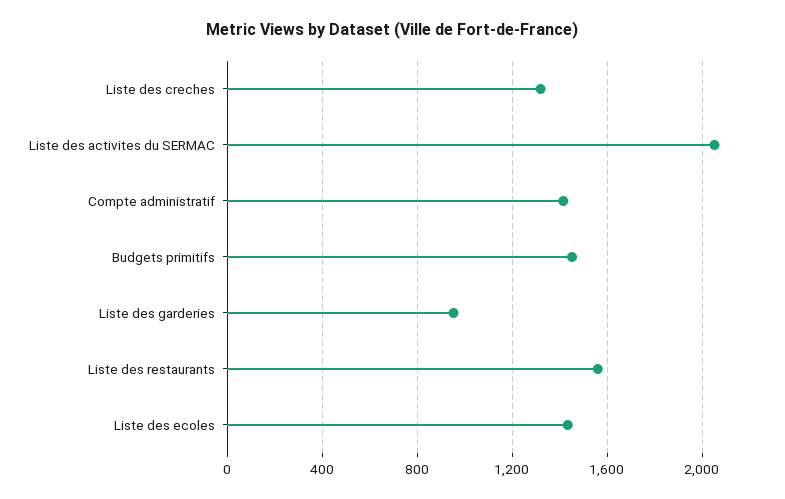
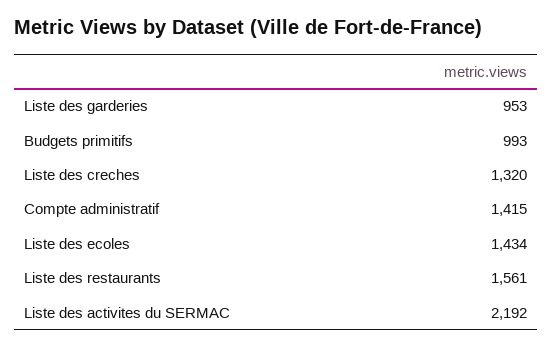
Liste des activites du SERMAC: 2050 -> 2192
Budgets primitifs: 1450 -> 993

